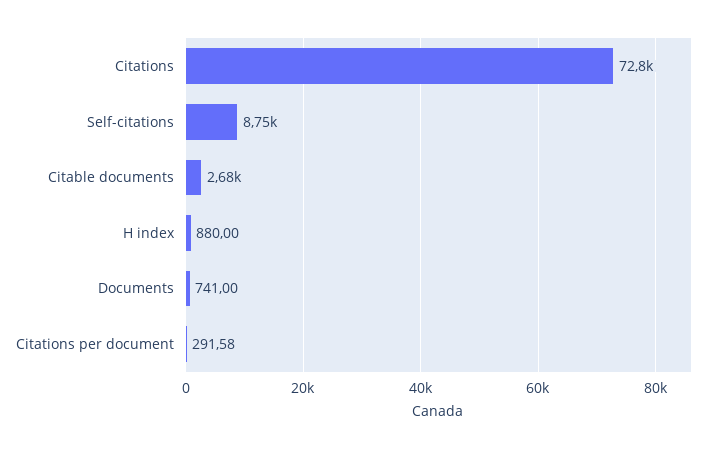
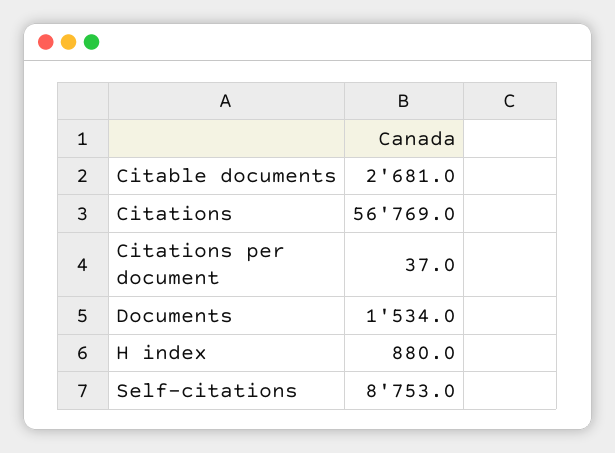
Citations: 72800 -> 56769
Documents: 741 -> 1534
Citations per document: 291.58 -> 37

